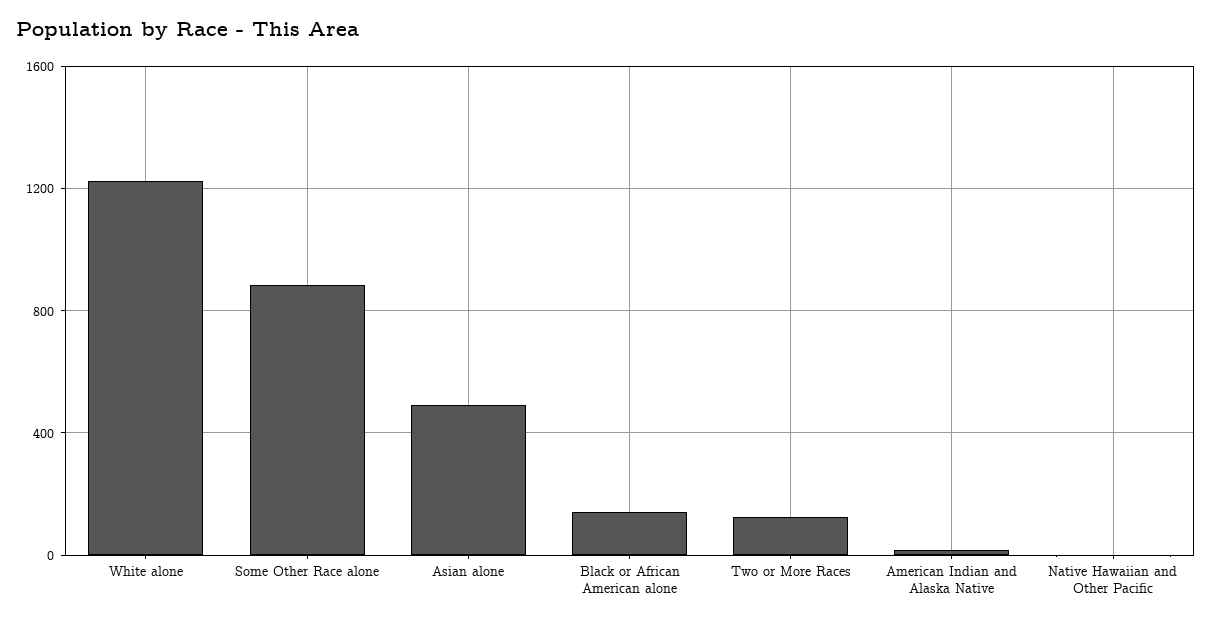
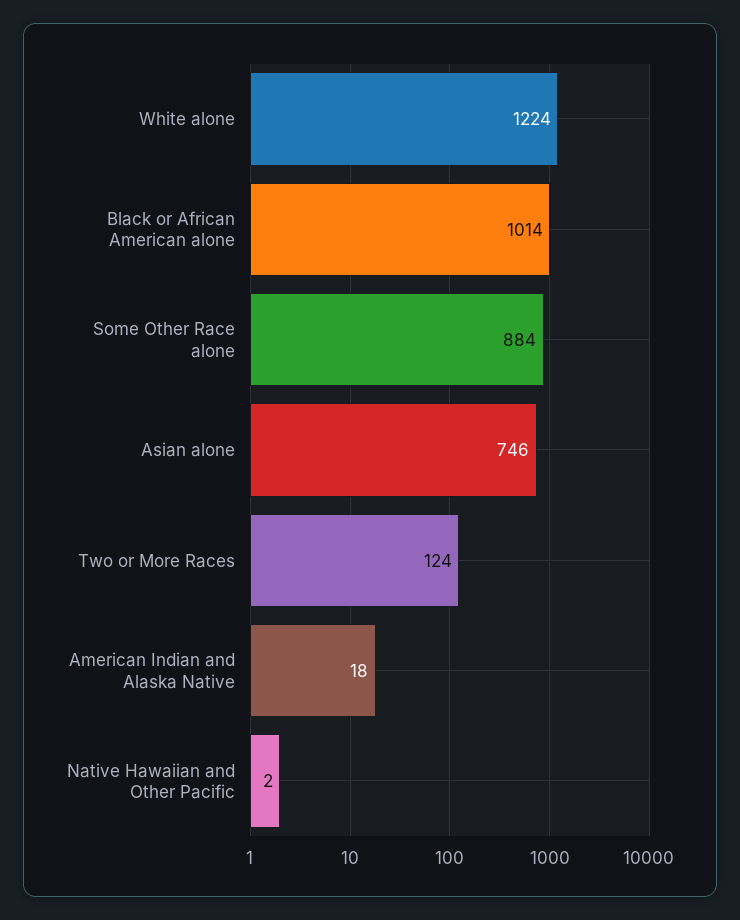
Asian alone: 500 -> 746
Black or African American alone: 150 -> 1014

